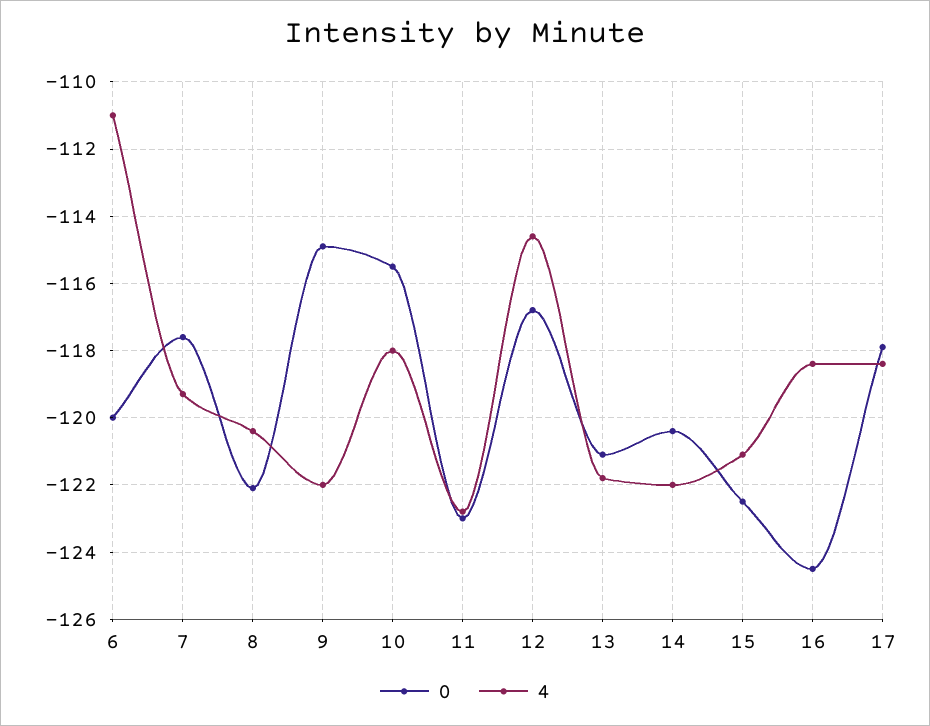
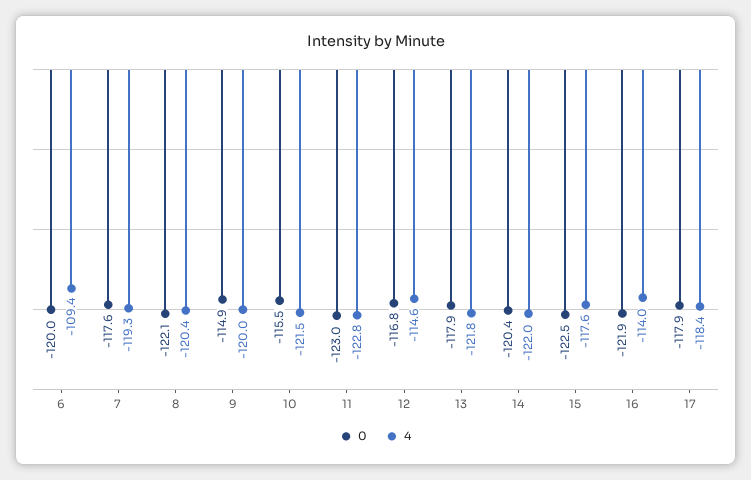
4, 6: -111 -> -109.4
4, 9: -122 -> -120
4, 10: -118 -> -121.5
0, 13: -121 -> -117.9
4, 15: -121 -> -117.6
0, 16: -124.5 -> -121.9
4, 16: -118.5 -> -114

